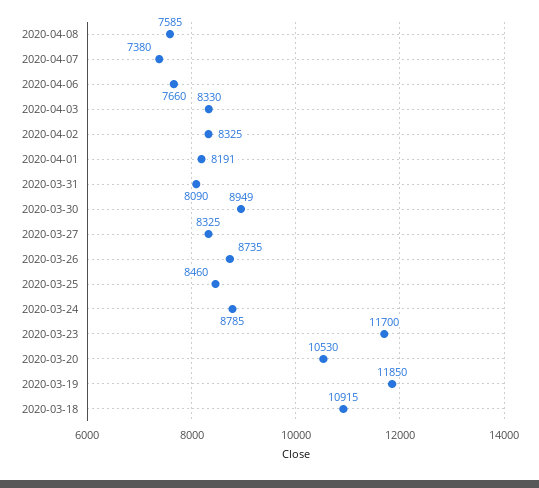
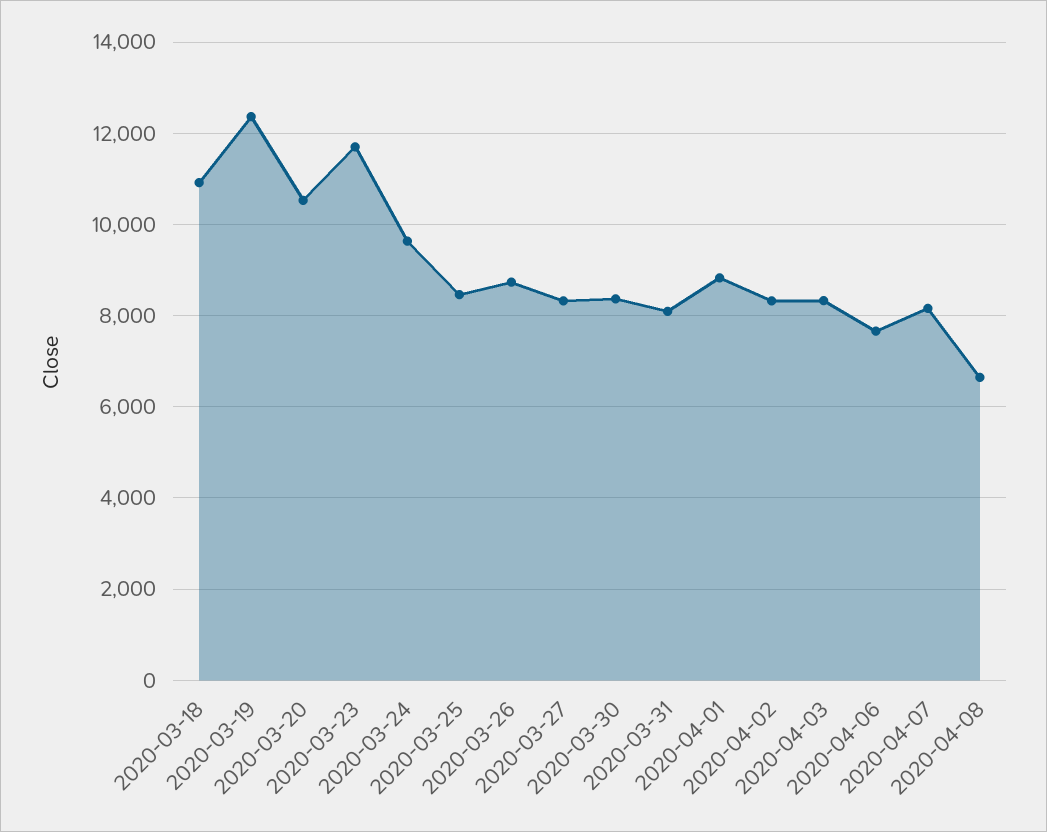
2020-04-08: 7585 -> 6600
2020-04-07: 7380 -> 8200
2020-04-01: 8191 -> 8800
2020-03-30: 8949 -> 8400
2020-03-24: 8785 -> 9600
2020-03-19: 11850 -> 12400

